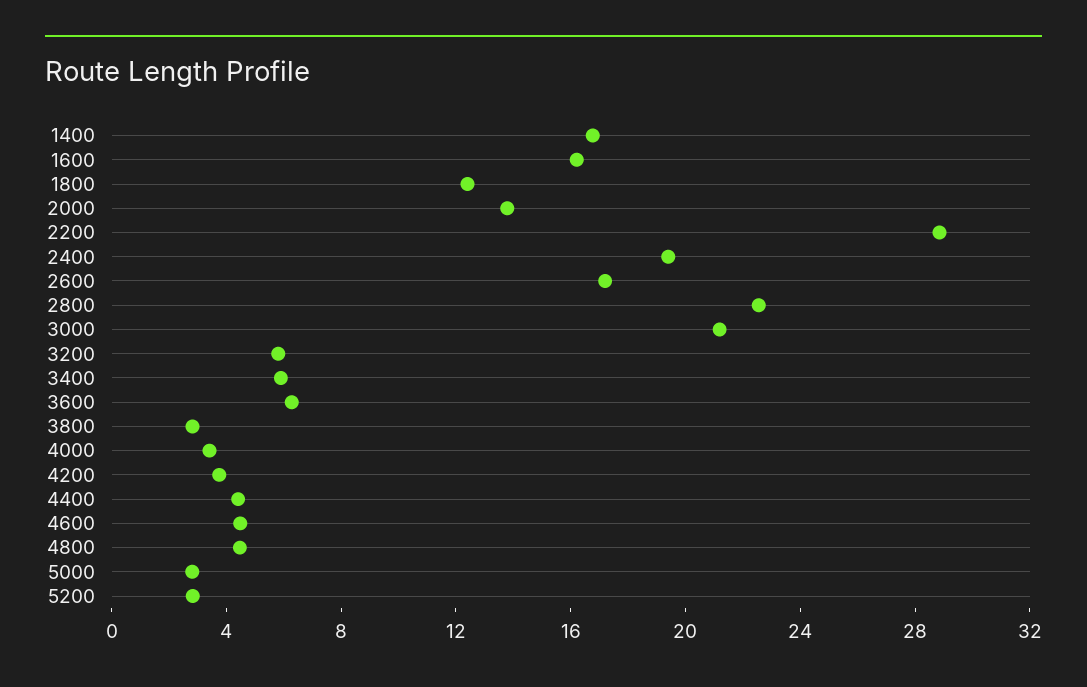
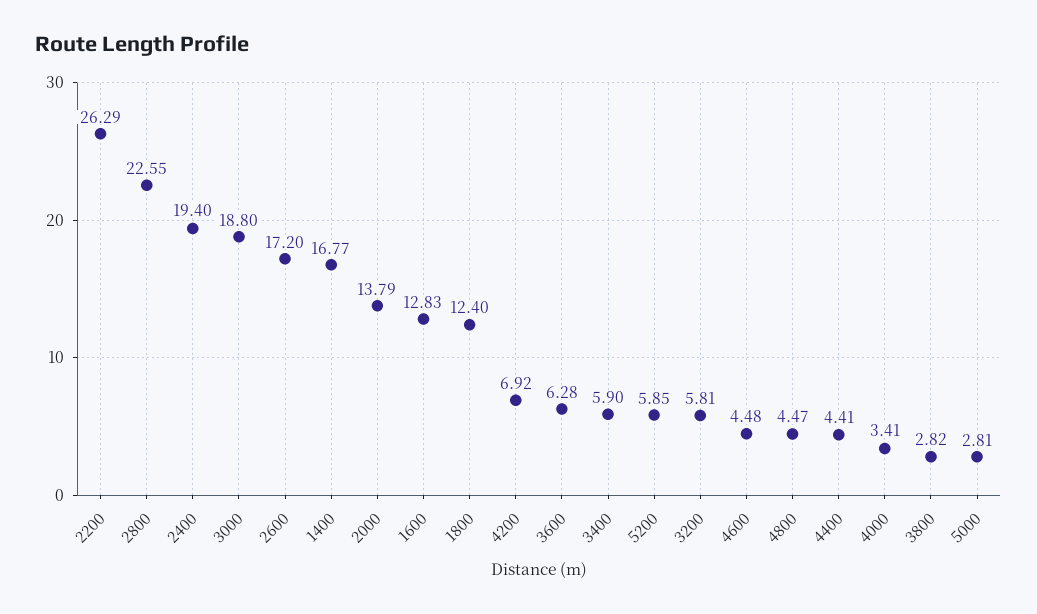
1600: 16 -> 12.83
2200: 29 -> 26.29
3000: 21 -> 18.8
4200: 4 -> 6.92
5200: 3 -> 5.85

